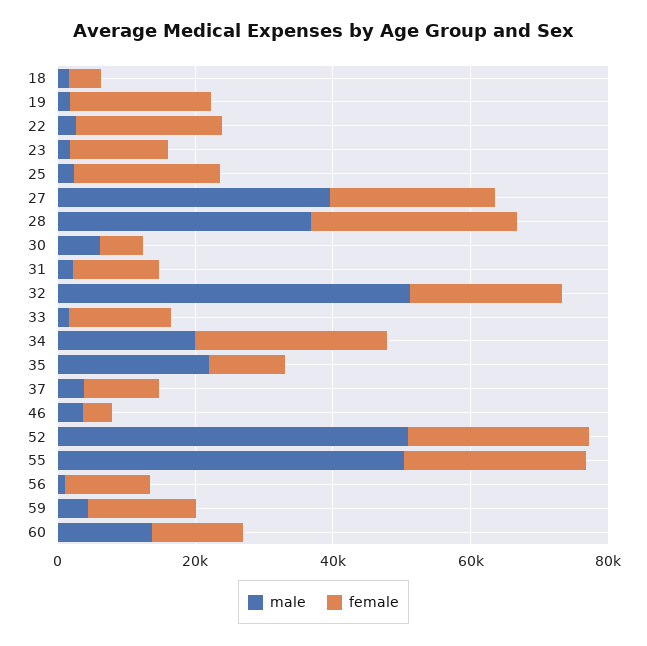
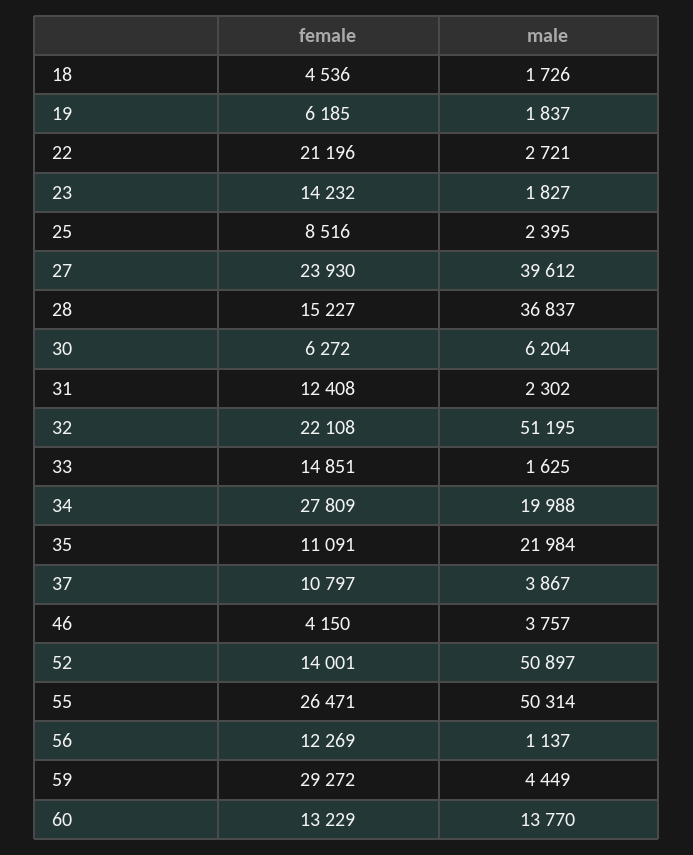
female, 19: 20000 -> 6185
female, 25: 20000 -> 8516
female, 28: 30000 -> 15227
female, 52: 25000 -> 14001
female, 59: 15000 -> 29272

